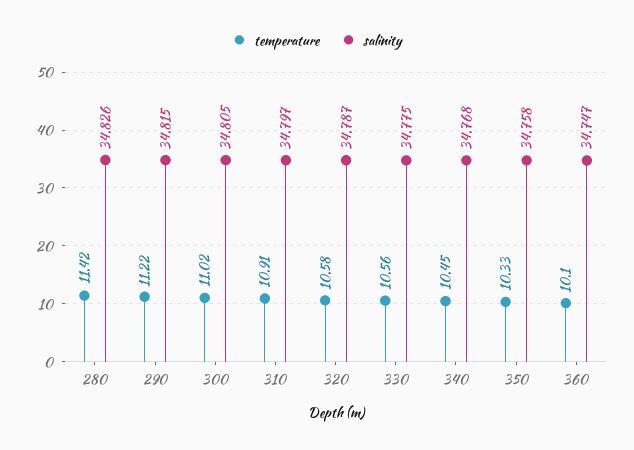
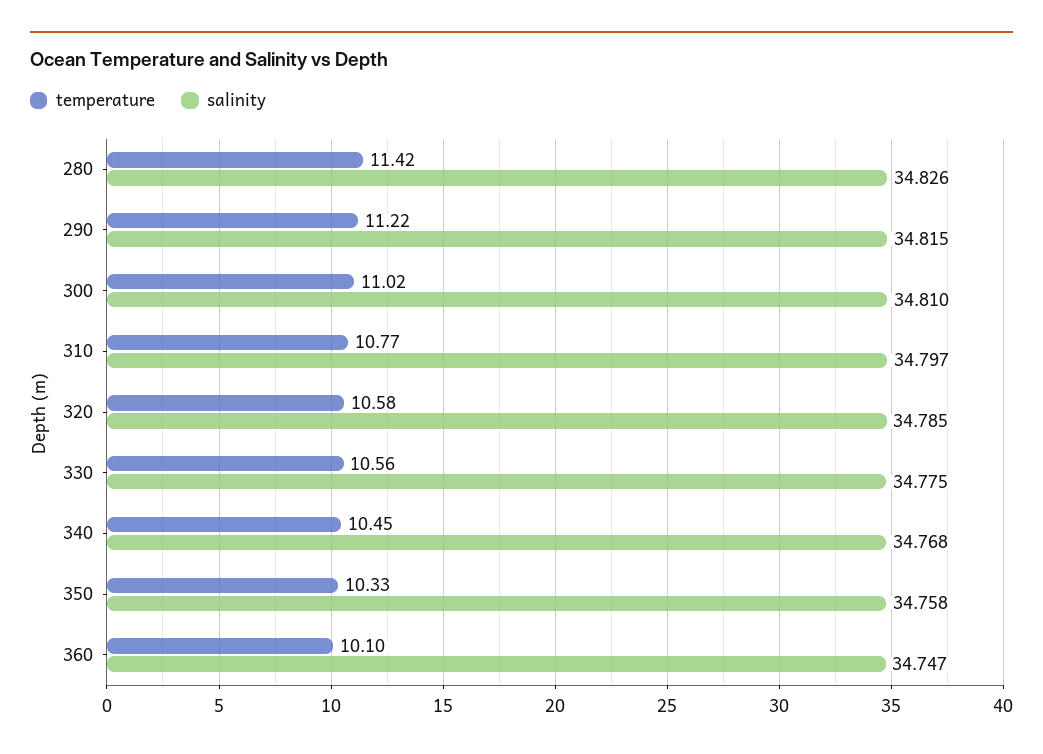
salinity, 300: 34.805 -> 34.81
temperature, 310: 10.91 -> 10.77
salinity, 320: 34.787 -> 34.785

